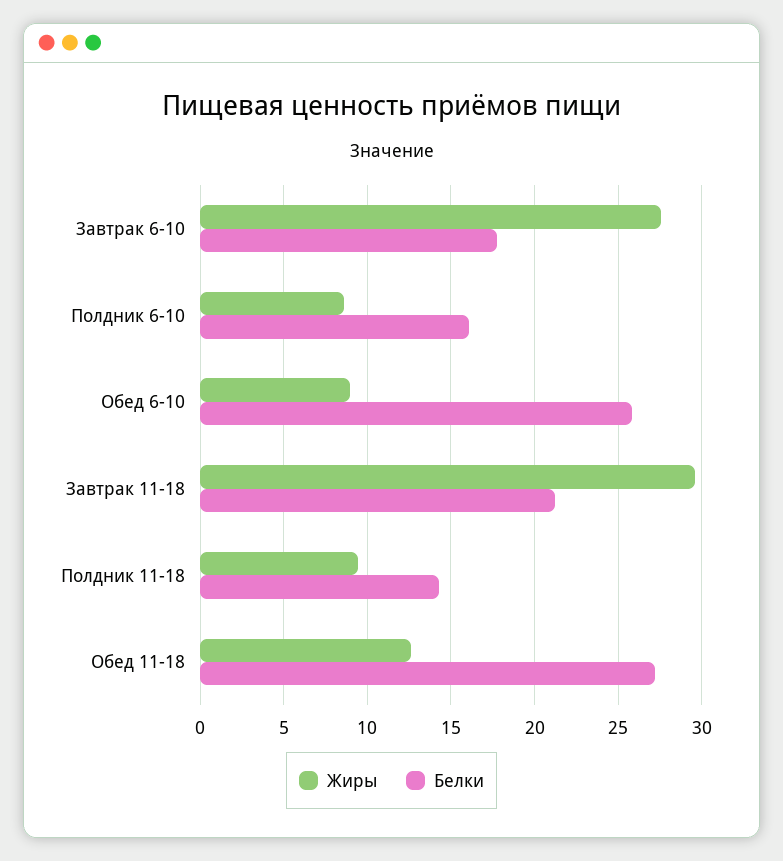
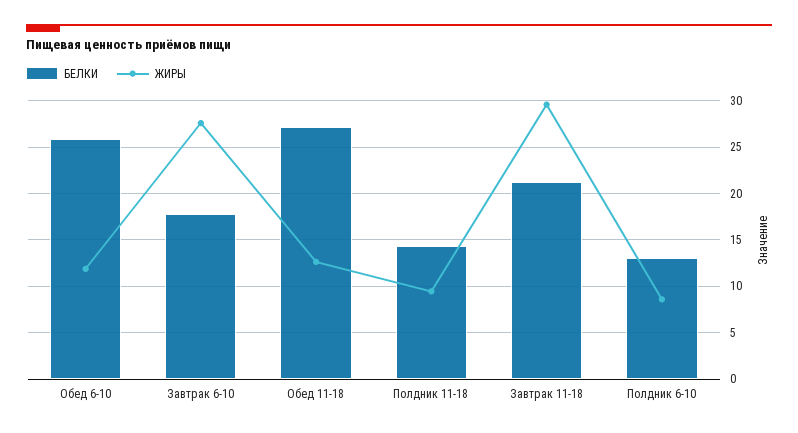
Белки, Полдник 6-10: 16 -> 13
Жиры, Обед 6-10: 9 -> 12

